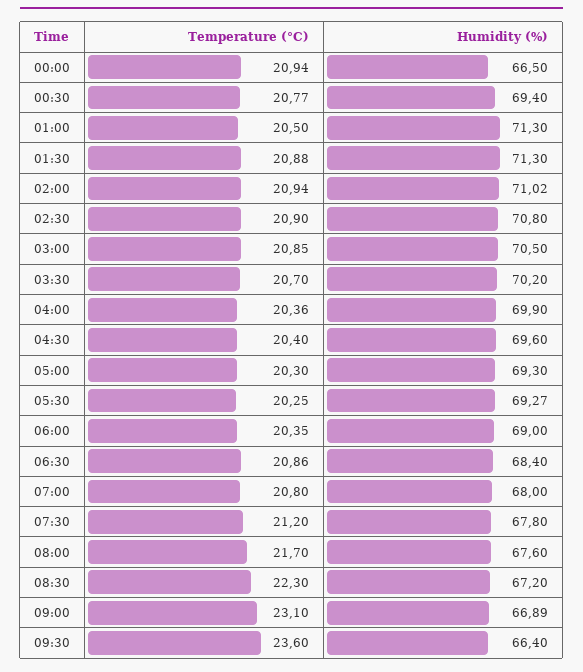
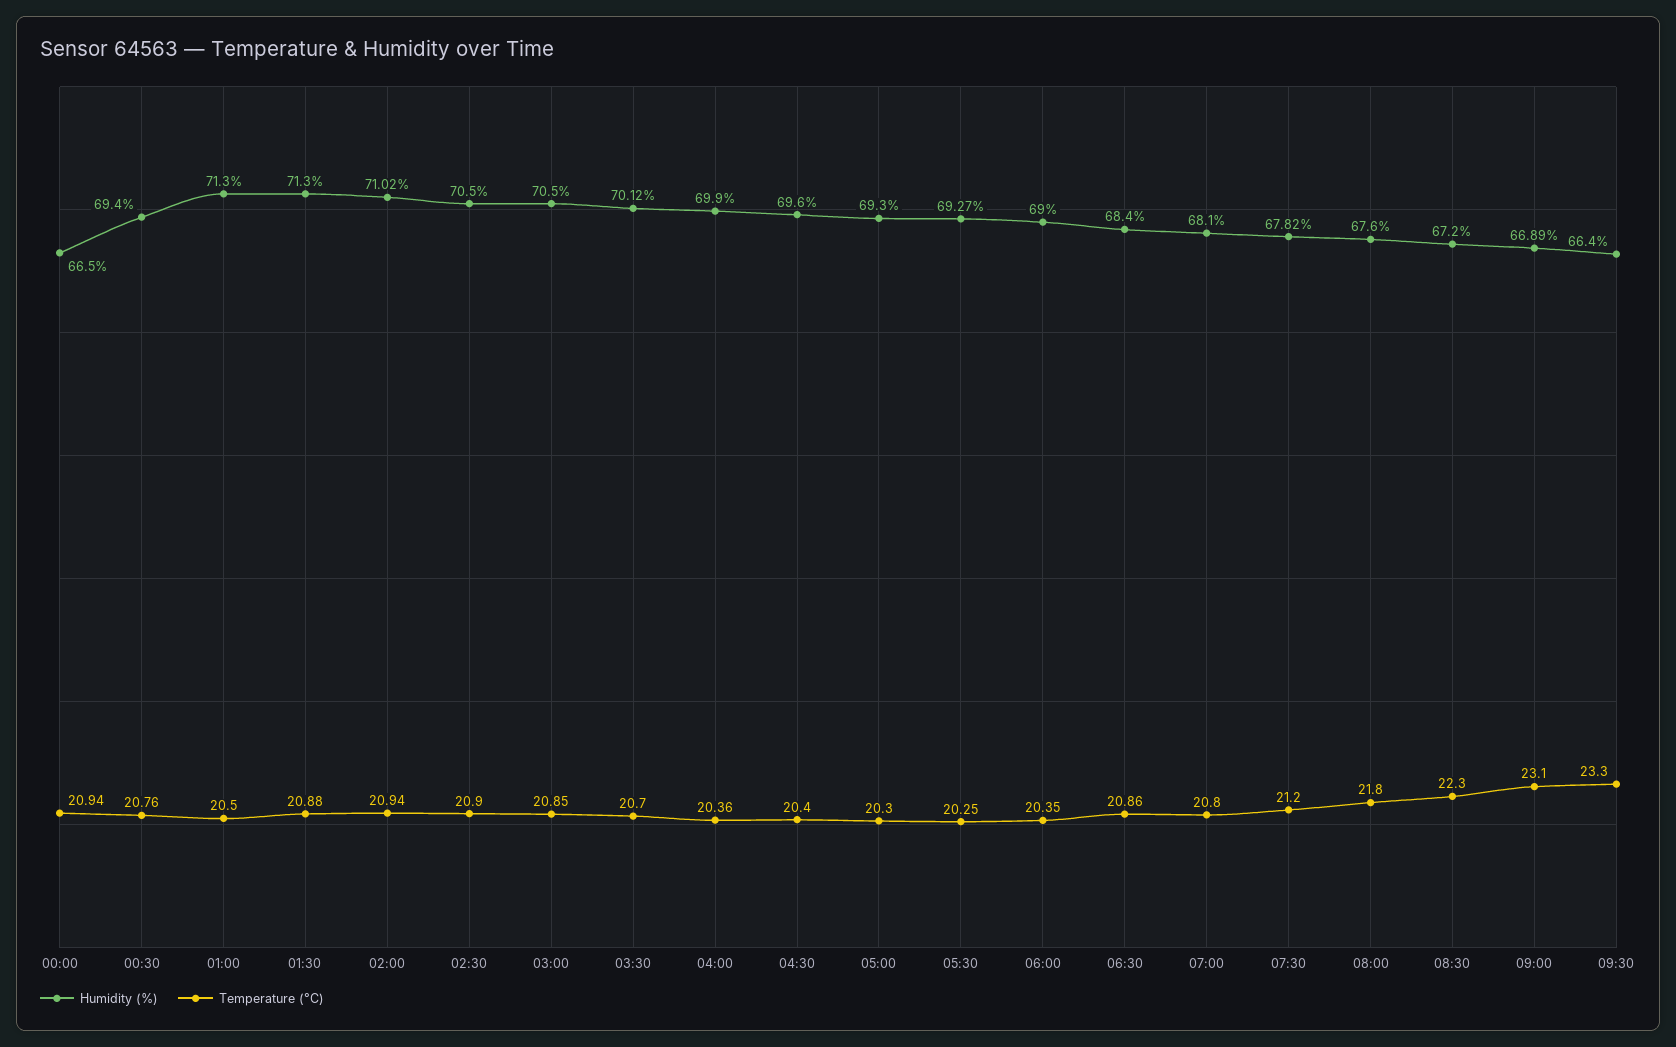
Temperature (°C), 00:30: 20.77 -> 20.76
Humidity (%), 02:30: 70.8 -> 70.5
Humidity (%), 03:30: 70.2 -> 70.12
Humidity (%), 07:00: 68 -> 68.1
Humidity (%), 07:30: 67.8 -> 67.82
Temperature (°C), 08:00: 21.7 -> 21.8
Temperature (°C), 09:30: 23.6 -> 23.3

